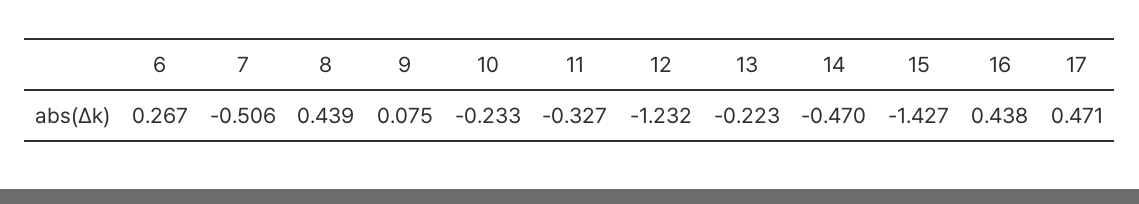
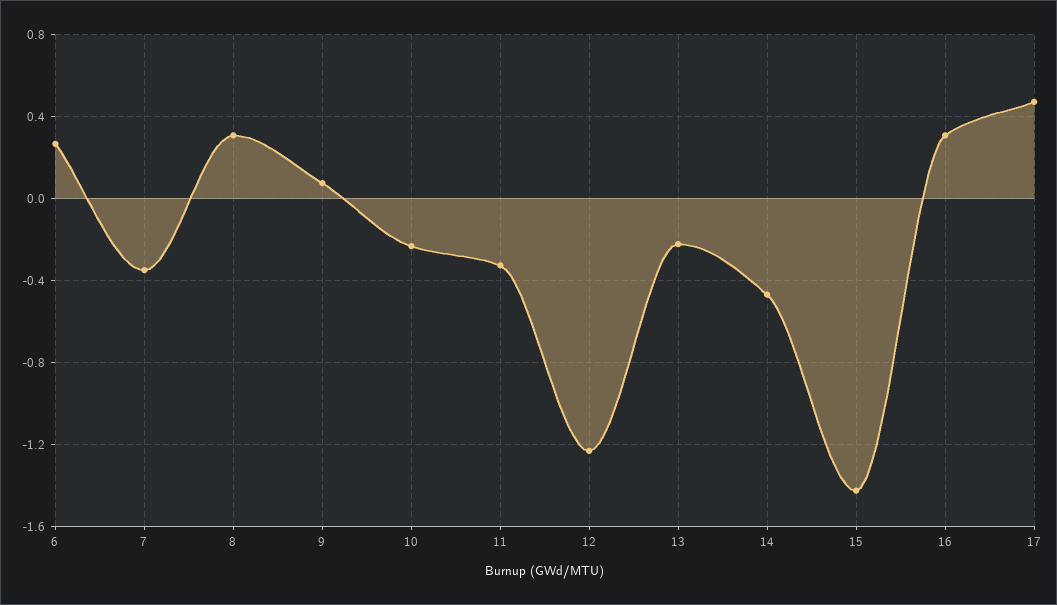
7: -0.506 -> -0.35
8: 0.439 -> 0.3
16: 0.438 -> 0.3

